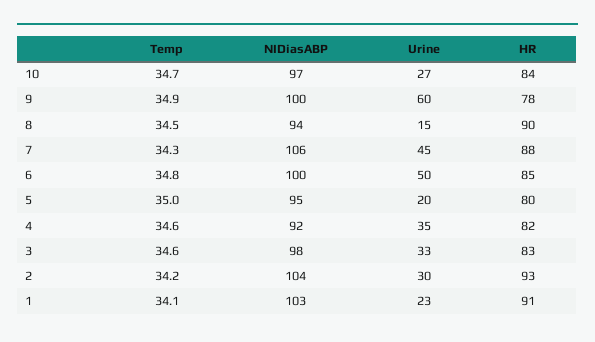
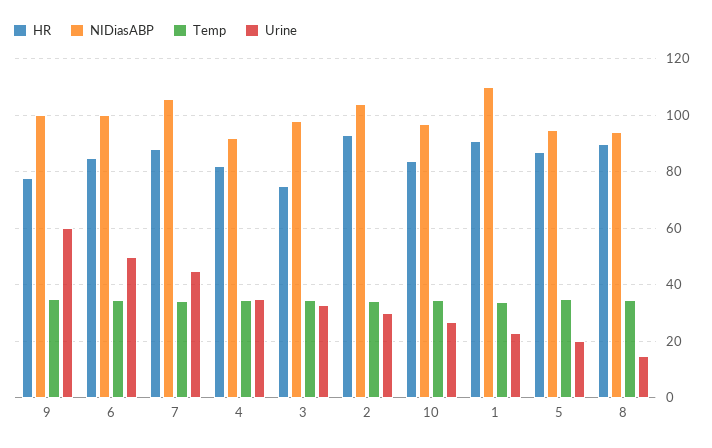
HR, 5: 80 -> 87.5
HR, 3: 83 -> 75
NIDiasABP, 1: 103 -> 110

